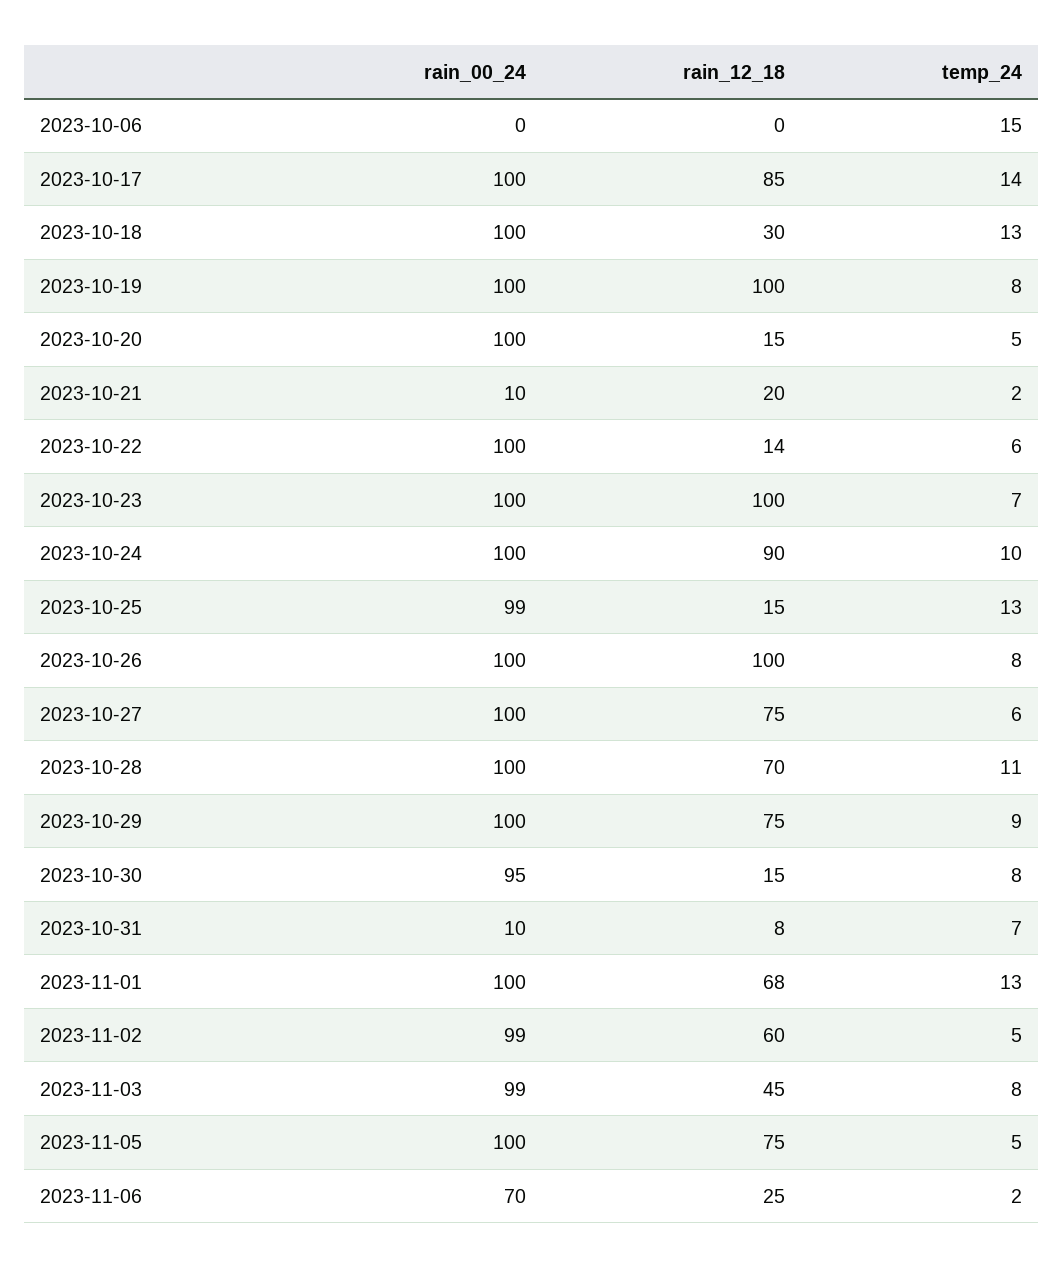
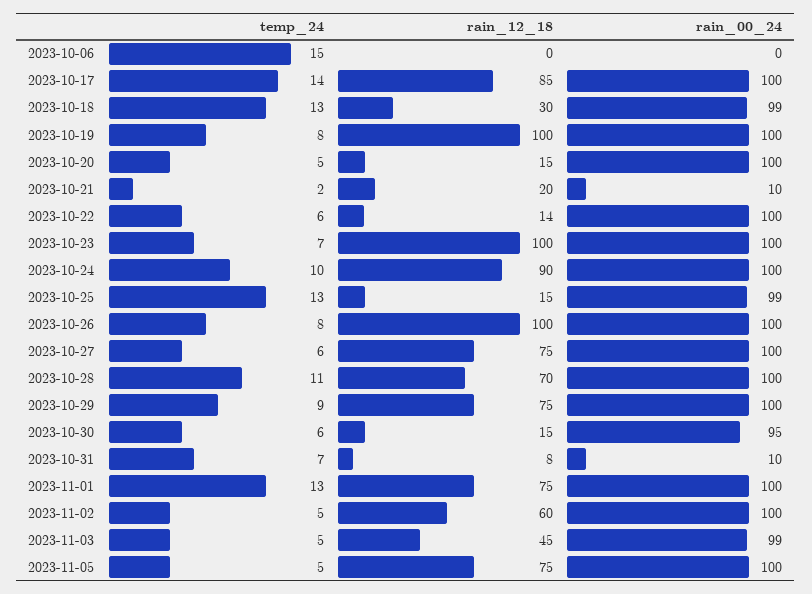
rain_00_24, 2023-10-18: 100 -> 99
temp_24, 2023-10-30: 8 -> 6
rain_12_18, 2023-11-01: 68 -> 75
rain_00_24, 2023-11-02: 99 -> 100
temp_24, 2023-11-03: 8 -> 5
rain_00_24, 2023-11-06: 70 -> none
rain_12_18, 2023-11-06: 25 -> none
temp_24, 2023-11-06: 2 -> none

